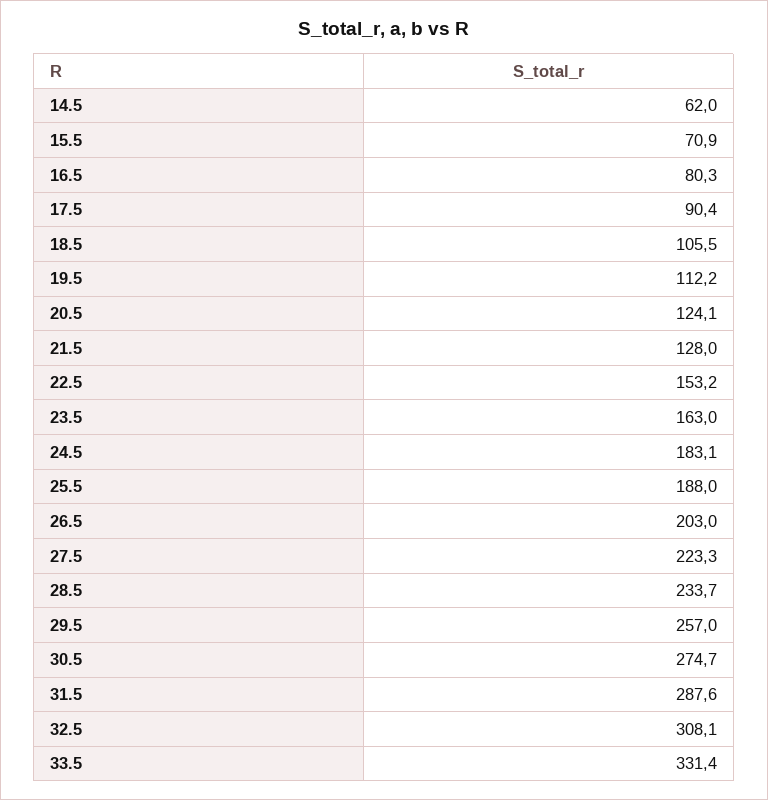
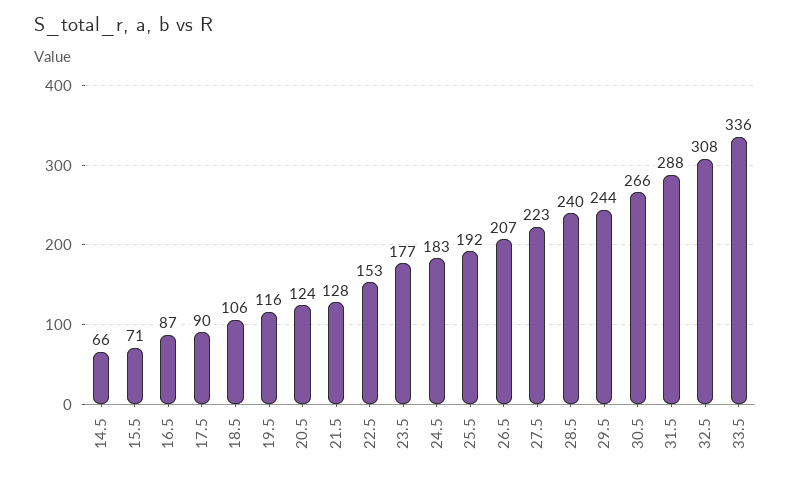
14.5: 62 -> 66
16.5: 80.3 -> 87
19.5: 112.2 -> 116
23.5: 163 -> 177
25.5: 188 -> 192
26.5: 203 -> 207
28.5: 233.7 -> 240
29.5: 257 -> 244
30.5: 274.7 -> 266
33.5: 331.4 -> 336

